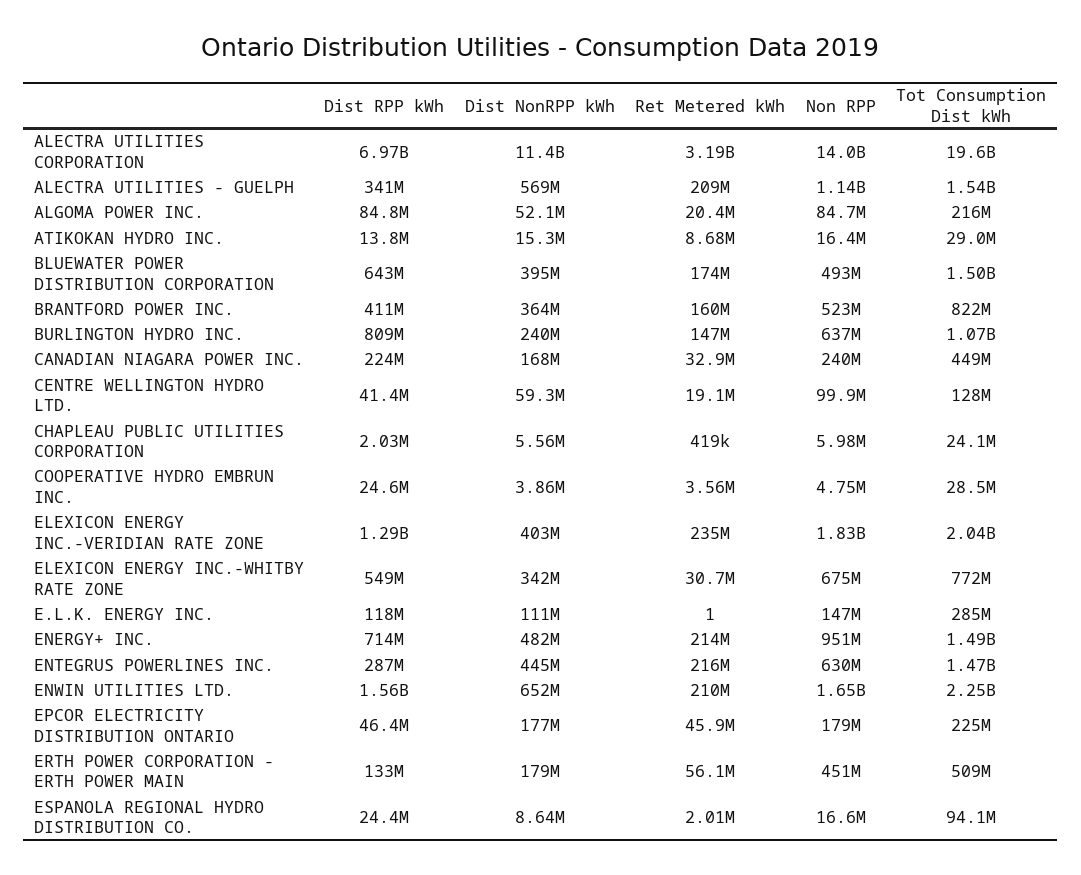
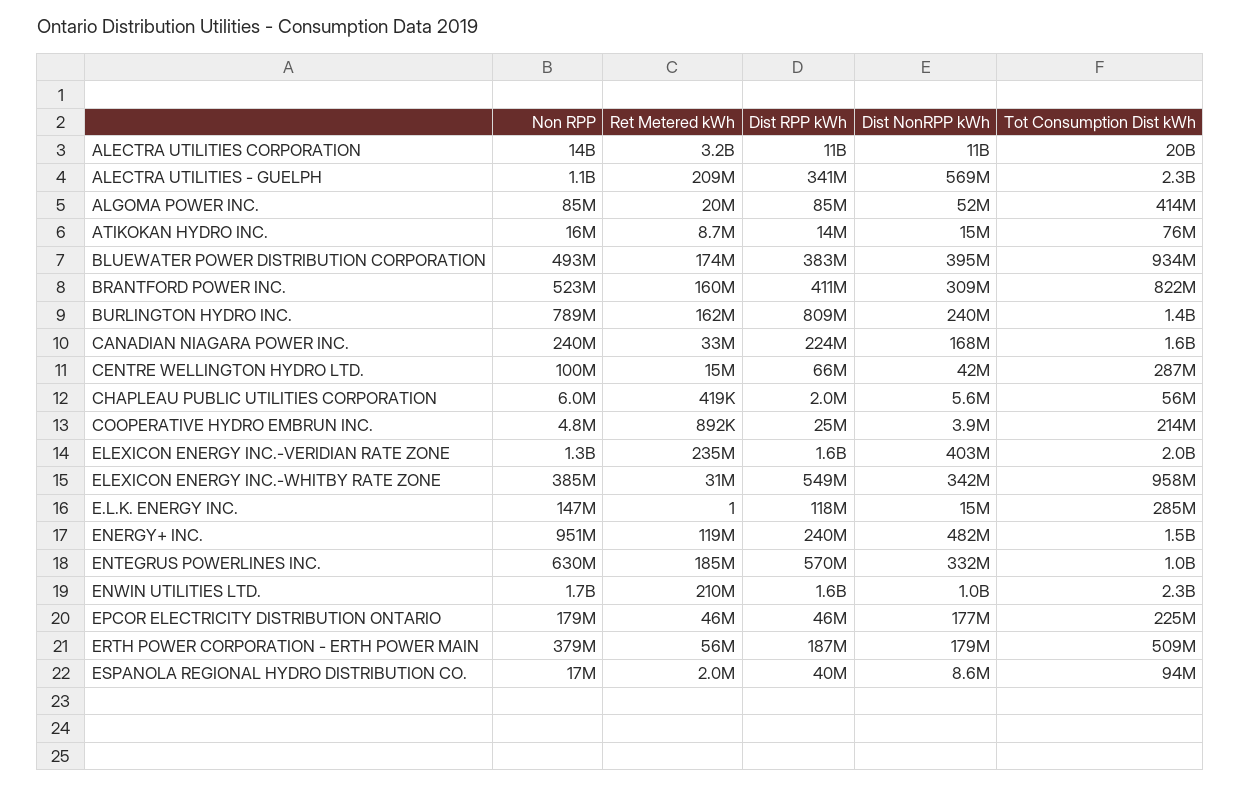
Dist RPP kWh, ALECTRA UTILITIES CORPORATION: 6970000000 -> 11000000000
Tot Consumption Dist kWh, ALECTRA UTILITIES - GUELPH: 1540000000 -> 2300000000
Tot Consumption Dist kWh, ALGOMA POWER INC.: 216000000 -> 414000000
Tot Consumption Dist kWh, ATIKOKAN HYDRO INC.: 29000000 -> 76000000
Dist RPP kWh, BLUEWATER POWER DISTRIBUTION CORPORATION: 643000000 -> 383000000
Tot Consumption Dist kWh, BLUEWATER POWER DISTRIBUTION CORPORATION: 1500000000 -> 934000000
Dist NonRPP kWh, BRANTFORD POWER INC.: 364000000 -> 309000000
Ret Metered kWh, BURLINGTON HYDRO INC.: 147000000 -> 162000000
Non RPP, BURLINGTON HYDRO INC.: 637000000 -> 789000000
Tot Consumption Dist kWh, BURLINGTON HYDRO INC.: 1070000000 -> 1400000000
Tot Consumption Dist kWh, CANADIAN NIAGARA POWER INC.: 449000000 -> 1600000000
Dist RPP kWh, CENTRE WELLINGTON HYDRO LTD.: 41400000 -> 66000000
Dist NonRPP kWh, CENTRE WELLINGTON HYDRO LTD.: 59300000 -> 42000000
Ret Metered kWh, CENTRE WELLINGTON HYDRO LTD.: 19100000 -> 15000000
Tot Consumption Dist kWh, CENTRE WELLINGTON HYDRO LTD.: 128000000 -> 287000000
Tot Consumption Dist kWh, CHAPLEAU PUBLIC UTILITIES CORPORATION: 24100000 -> 56000000
Ret Metered kWh, COOPERATIVE HYDRO EMBRUN INC.: 3560000 -> 892000
Tot Consumption Dist kWh, COOPERATIVE HYDRO EMBRUN INC.: 28500000 -> 214000000
Dist RPP kWh, ELEXICON ENERGY INC.-VERIDIAN RATE ZONE: 1290000000 -> 1600000000
Non RPP, ELEXICON ENERGY INC.-VERIDIAN RATE ZONE: 1830000000 -> 1300000000
Non RPP, ELEXICON ENERGY INC.-WHITBY RATE ZONE: 675000000 -> 385000000
Tot Consumption Dist kWh, ELEXICON ENERGY INC.-WHITBY RATE ZONE: 772000000 -> 958000000
Dist NonRPP kWh, E.L.K. ENERGY INC.: 111000000 -> 15000000
Dist RPP kWh, ENERGY+ INC.: 714000000 -> 240000000
Ret Metered kWh, ENERGY+ INC.: 214000000 -> 119000000
Dist RPP kWh, ENTEGRUS POWERLINES INC.: 287000000 -> 570000000
Dist NonRPP kWh, ENTEGRUS POWERLINES INC.: 445000000 -> 332000000
Ret Metered kWh, ENTEGRUS POWERLINES INC.: 216000000 -> 185000000
Tot Consumption Dist kWh, ENTEGRUS POWERLINES INC.: 1470000000 -> 1000000000
Dist NonRPP kWh, ENWIN UTILITIES LTD.: 652000000 -> 1000000000
Dist RPP kWh, ERTH POWER CORPORATION - ERTH POWER MAIN: 133000000 -> 187000000
Non RPP, ERTH POWER CORPORATION - ERTH POWER MAIN: 451000000 -> 379000000
Dist RPP kWh, ESPANOLA REGIONAL HYDRO DISTRIBUTION CO.: 24400000 -> 40000000

